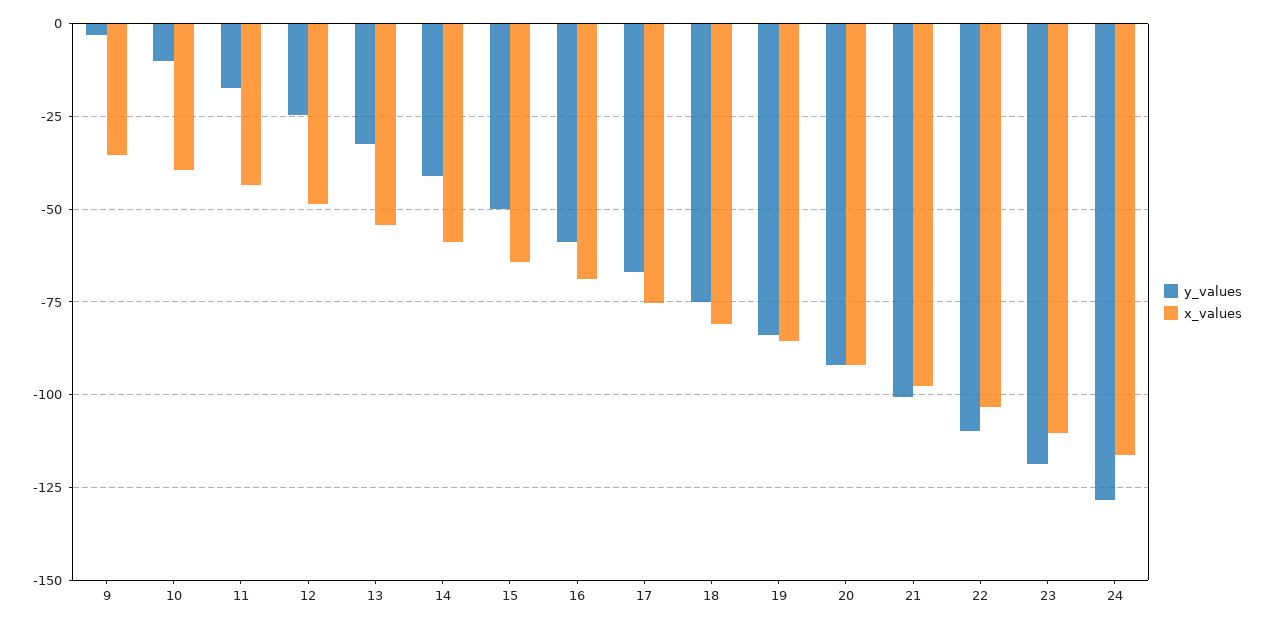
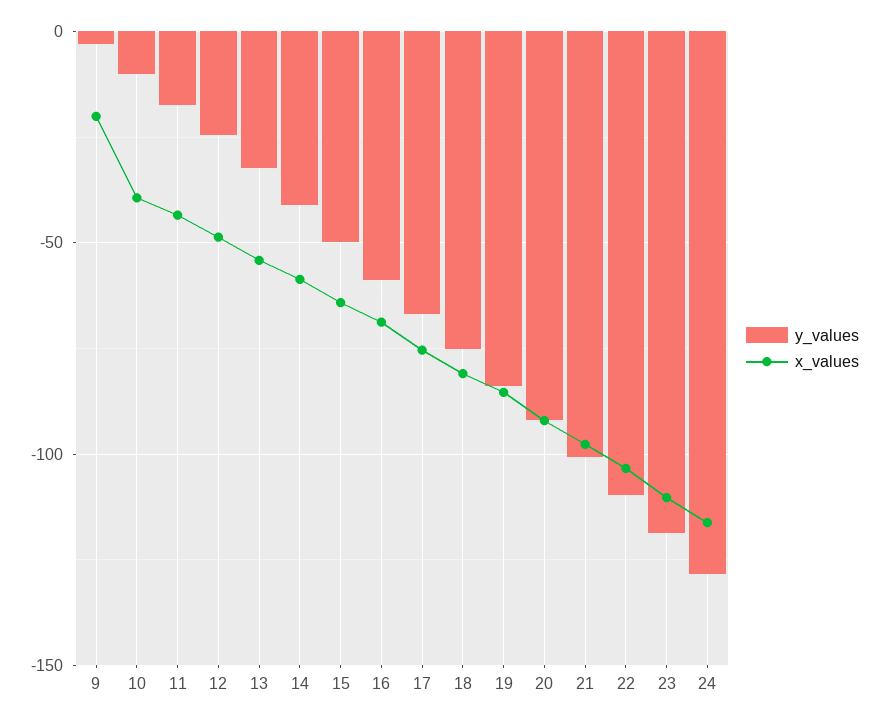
x_values, 9: -35 -> -20

